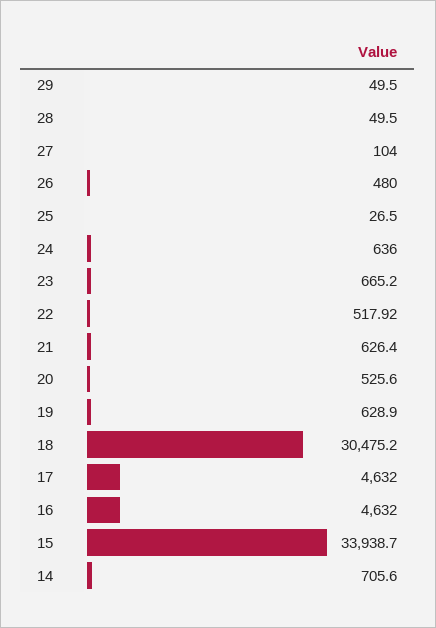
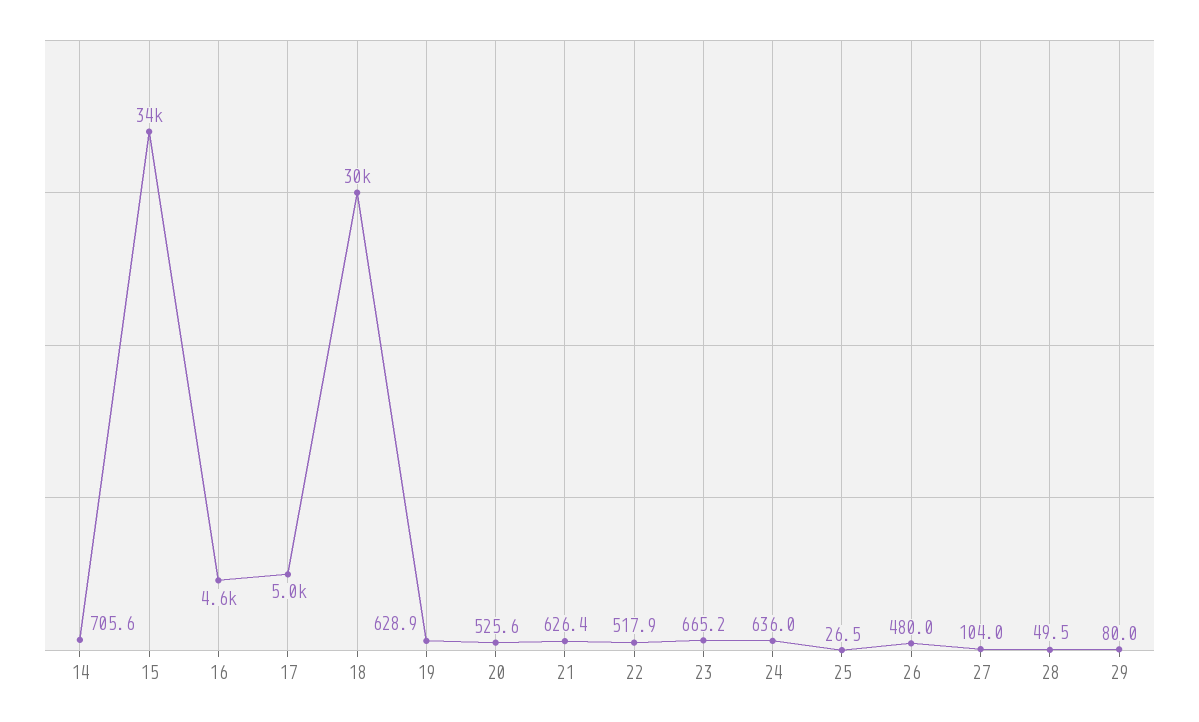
29: 49.5 -> 80
17: 4632 -> 5000

